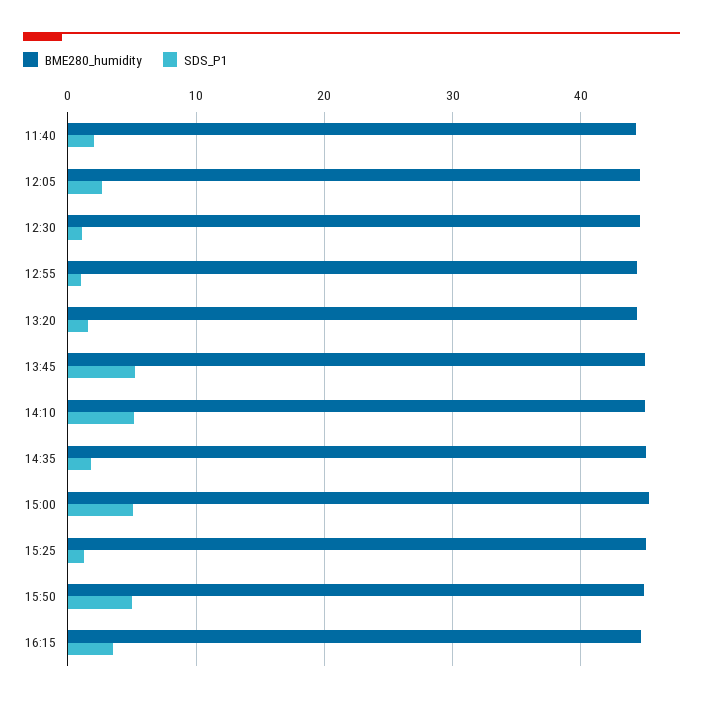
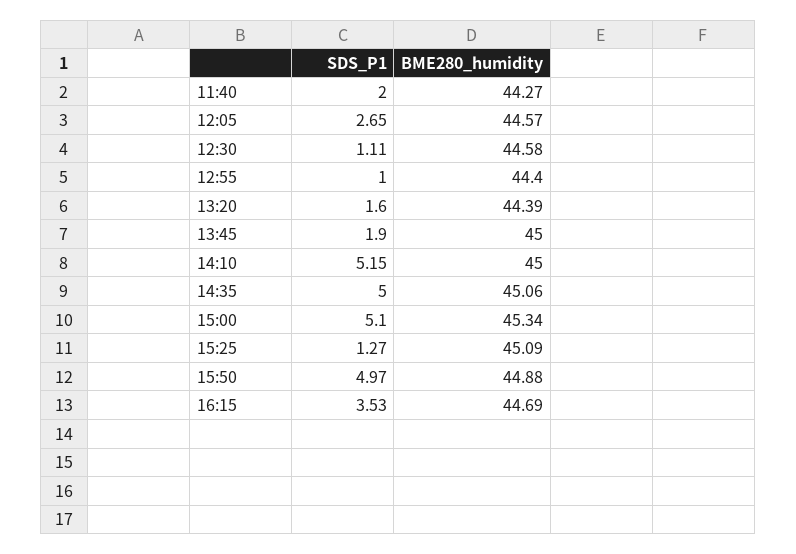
SDS_P1, 13:45: 5 -> 1.9
SDS_P1, 14:35: 2 -> 5

